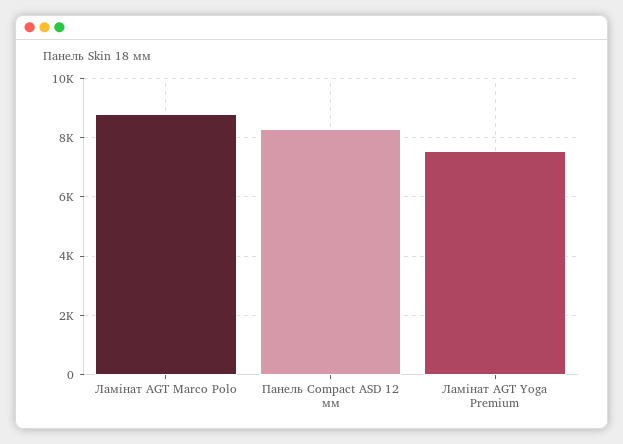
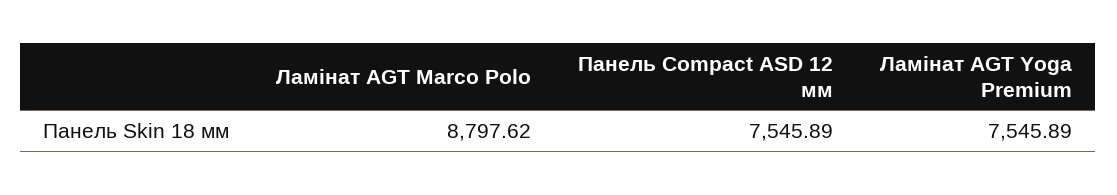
Панель Compact ASD 12 мм: 8250 -> 7545.89

